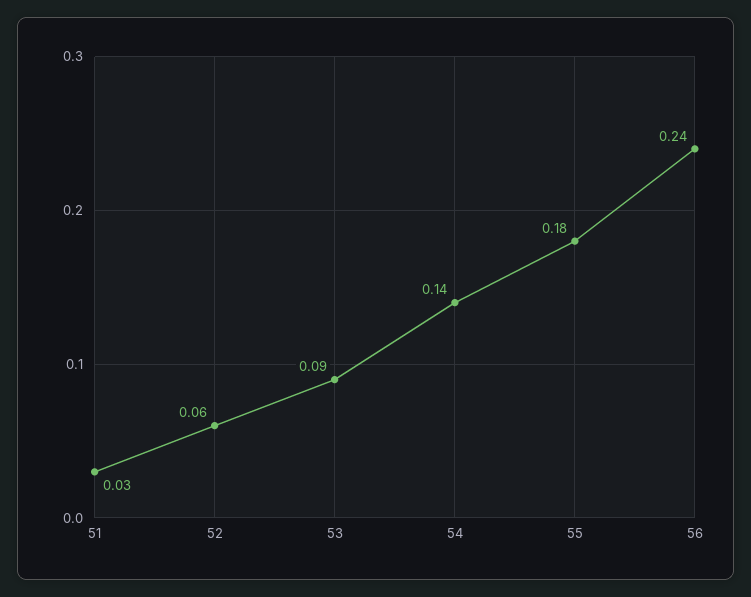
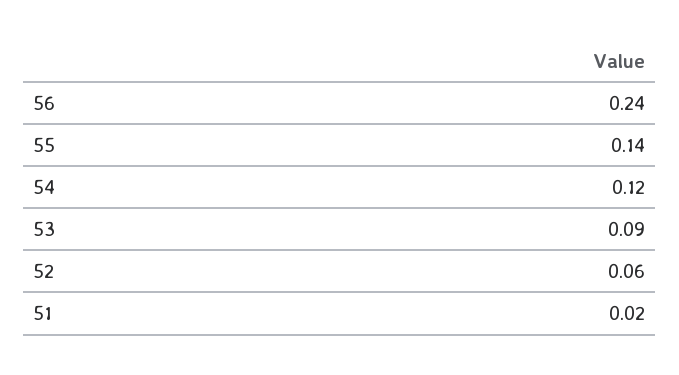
51: 0.03 -> 0.02
54: 0.14 -> 0.12
55: 0.18 -> 0.14

